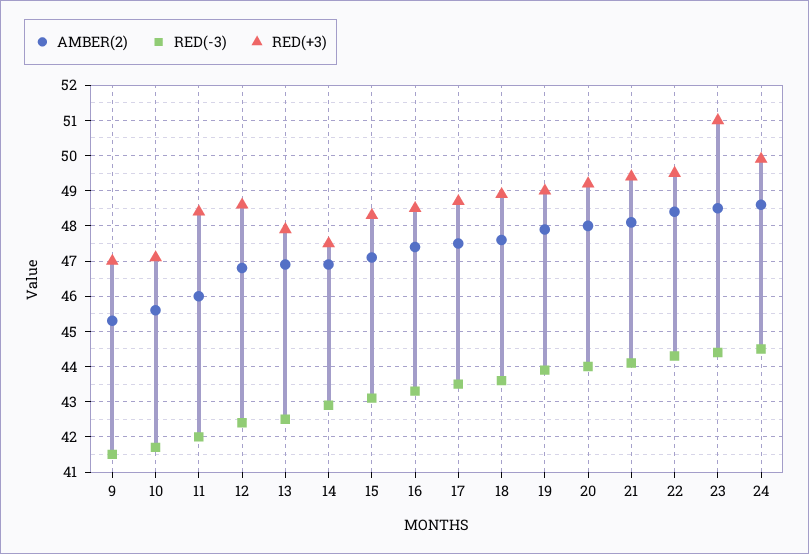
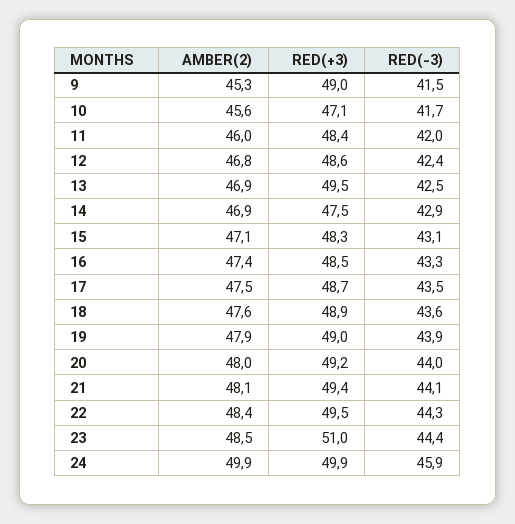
RED(+3), 9: 47 -> 49
RED(+3), 13: 48 -> 49.5
AMBER(2), 24: 48.5 -> 49.9
RED(-3), 24: 44.5 -> 45.9

